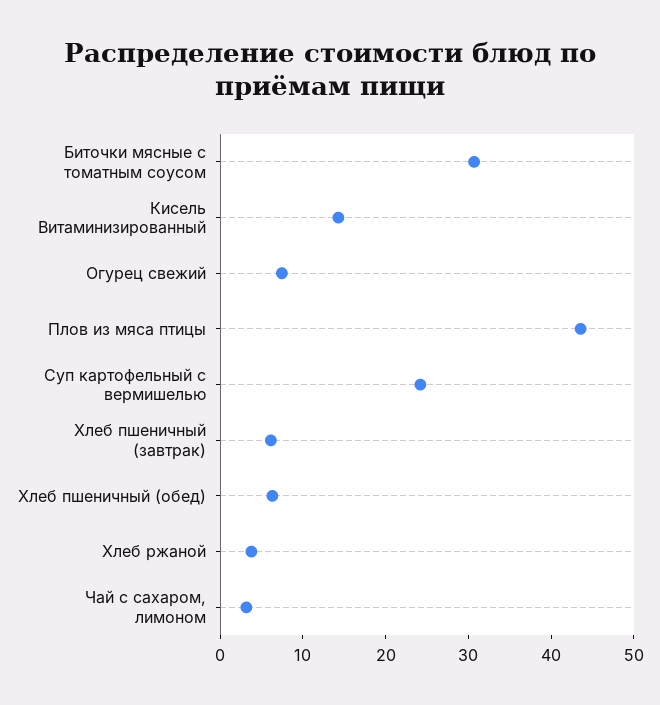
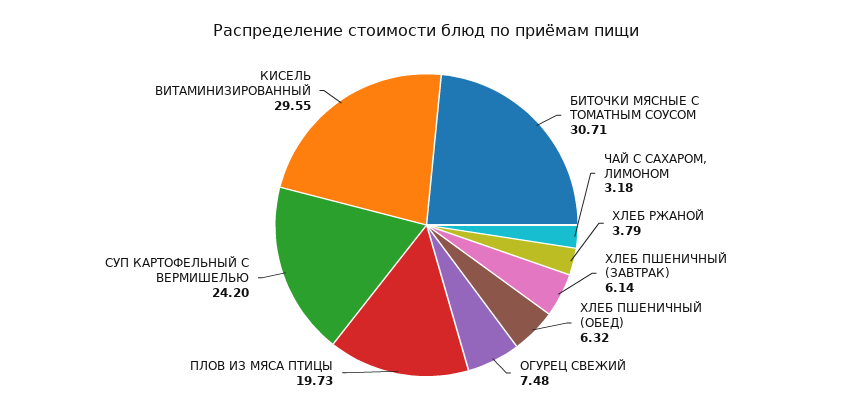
Кисель Витаминизированный: 14 -> 29.55
Плов из мяса птицы: 44 -> 19.73

